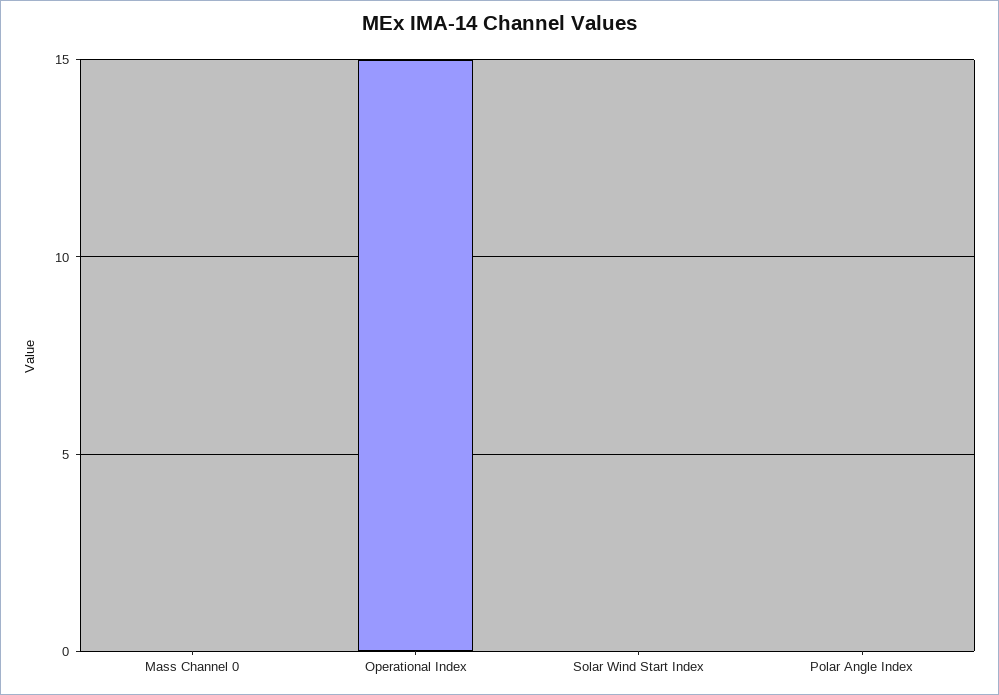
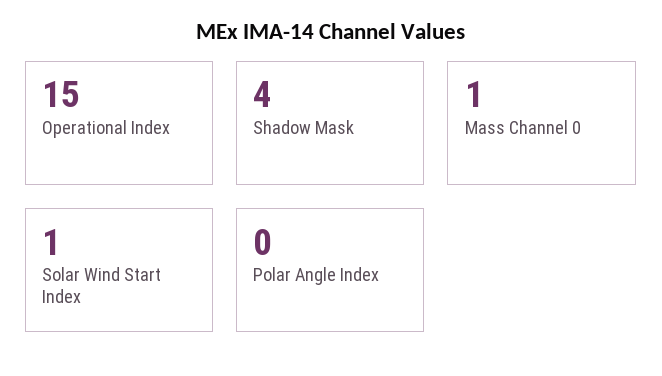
Mass Channel 0: 0 -> 1
Solar Wind Start Index: 0 -> 1
Shadow Mask: none -> 4

